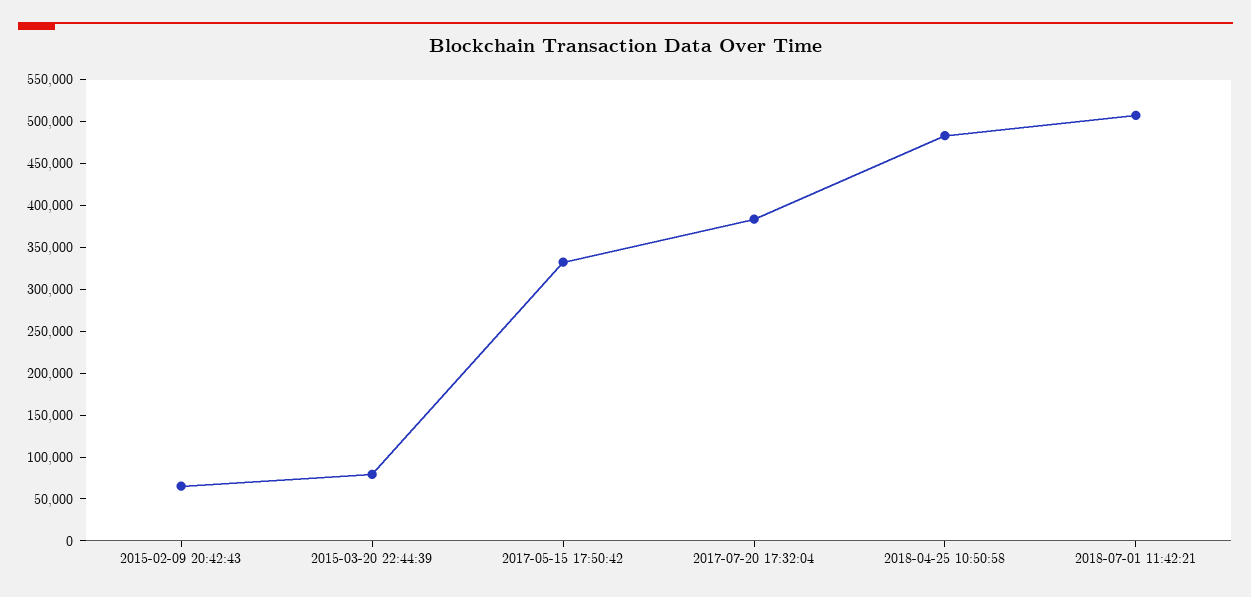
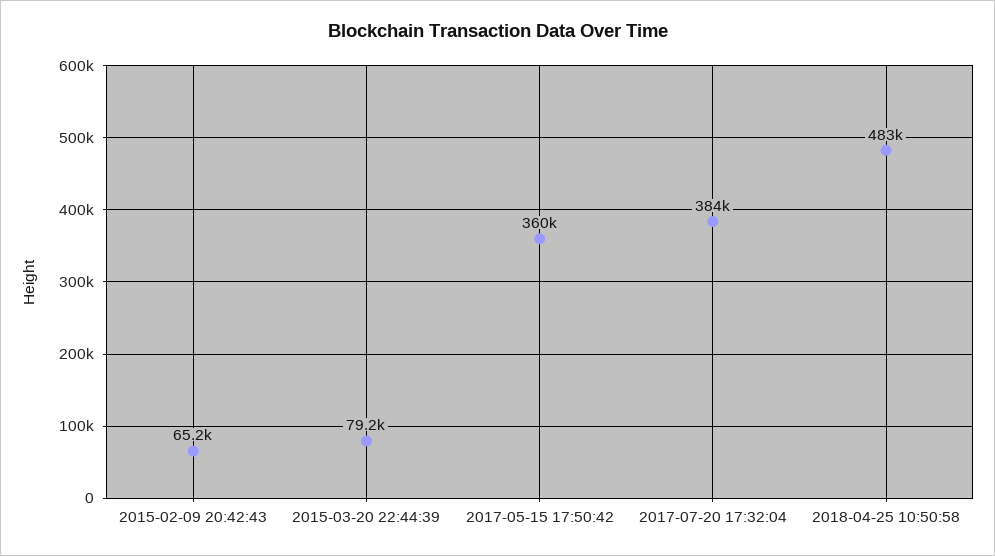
2017-05-15 17:50:42: 330000 -> 360000
2018-07-01 11:42:21: 510000 -> none

